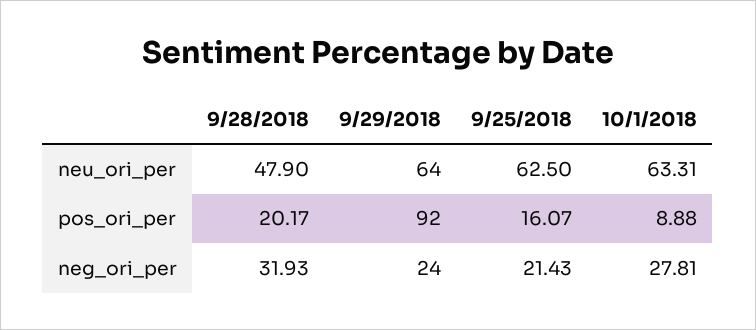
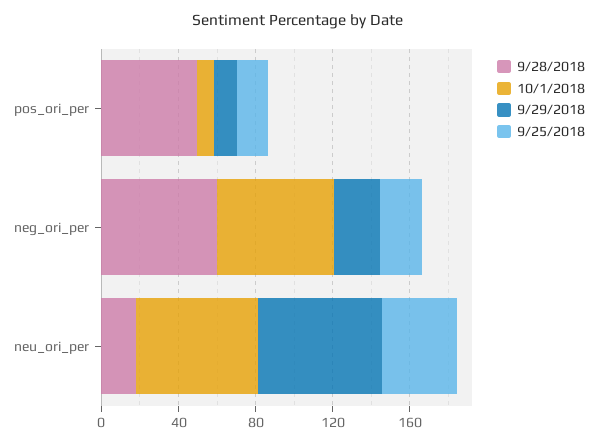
9/28/2018, neu_ori_per: 47.9 -> 20
9/25/2018, neu_ori_per: 62.5 -> 40
9/28/2018, pos_ori_per: 20.17 -> 50
9/29/2018, pos_ori_per: 92 -> 10
9/28/2018, neg_ori_per: 31.93 -> 60
10/1/2018, neg_ori_per: 27.81 -> 60

